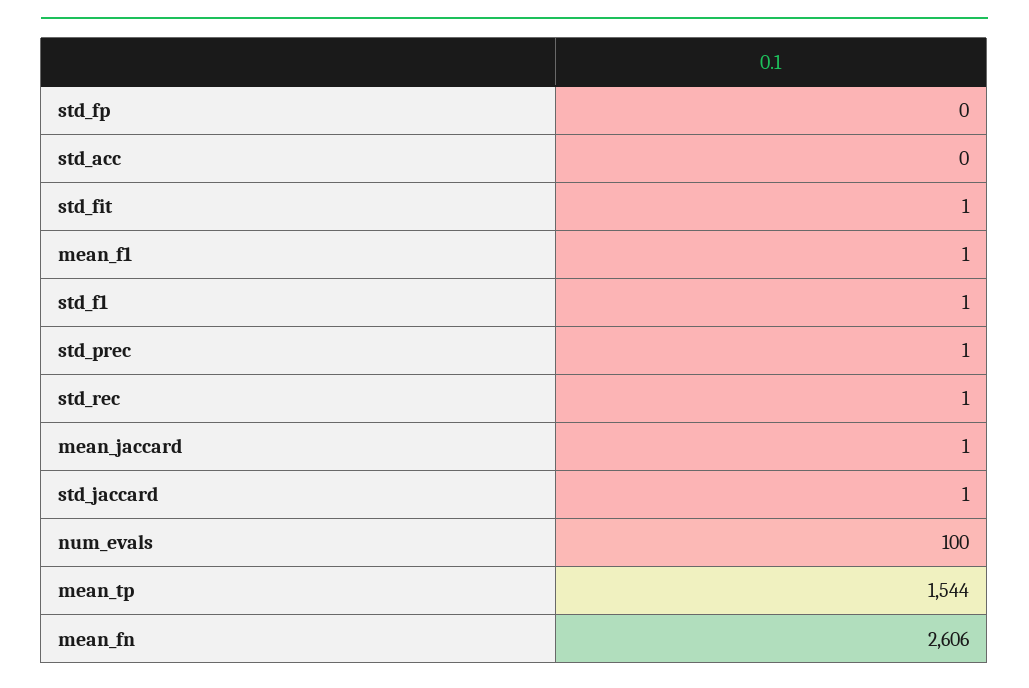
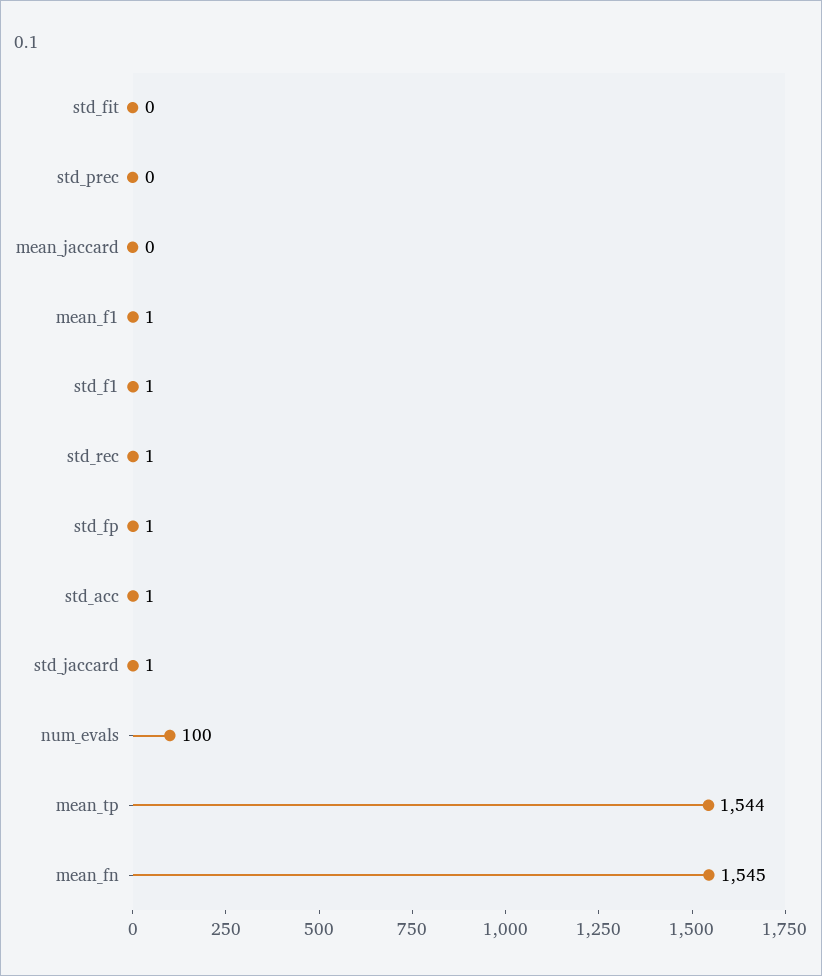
std_fp: 0 -> 1
std_acc: 0 -> 1
std_fit: 1 -> 0
std_prec: 1 -> 0
mean_jaccard: 1 -> 0
mean_fn: 2606 -> 1545

